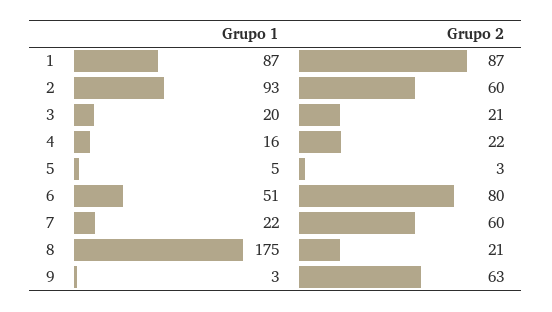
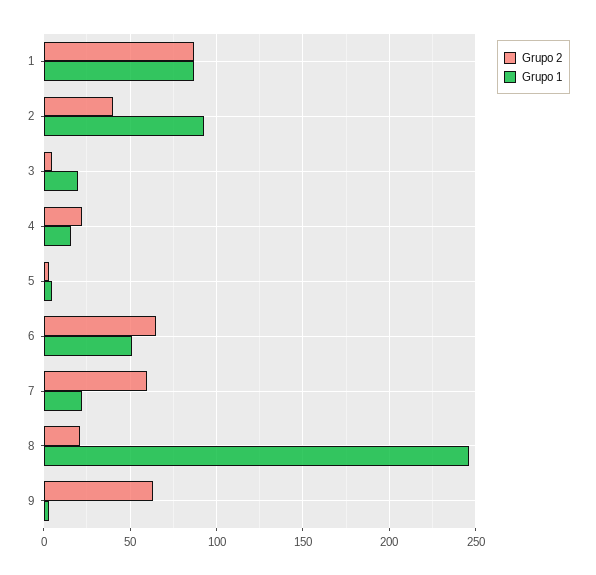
Grupo 2, 2: 60 -> 40
Grupo 2, 3: 21 -> 5
Grupo 2, 6: 80 -> 65
Grupo 1, 8: 175 -> 245

